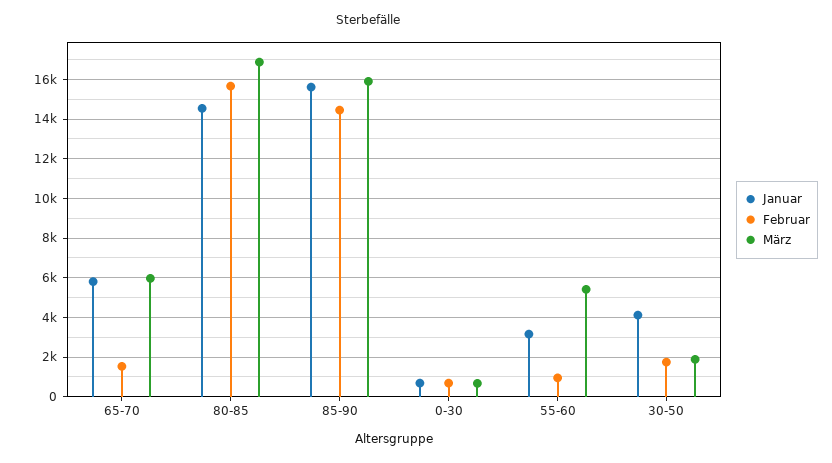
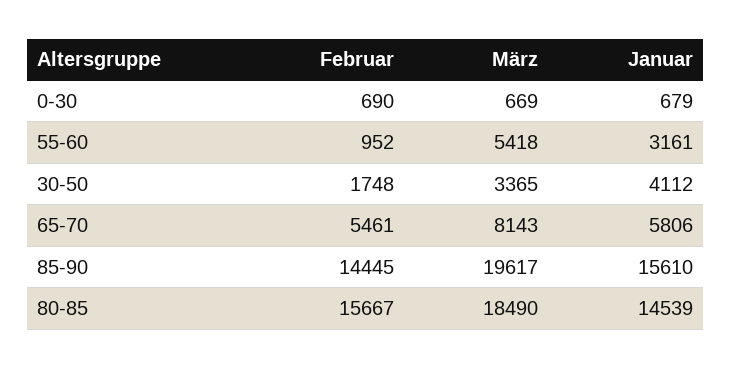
Februar, 65-70: 1500 -> 5461
März, 65-70: 6000 -> 8143
März, 80-85: 17000 -> 18490
März, 85-90: 16000 -> 19617
März, 30-50: 2000 -> 3365

